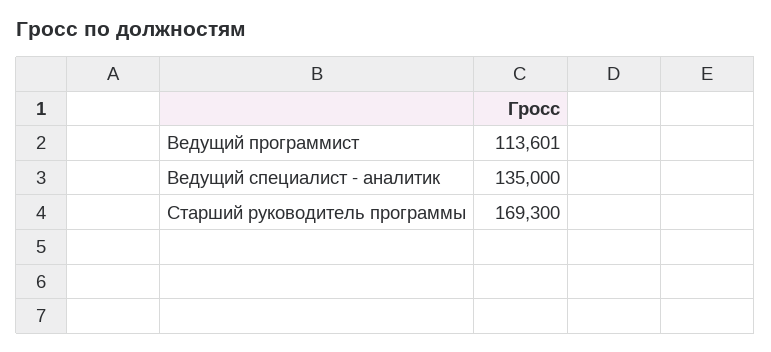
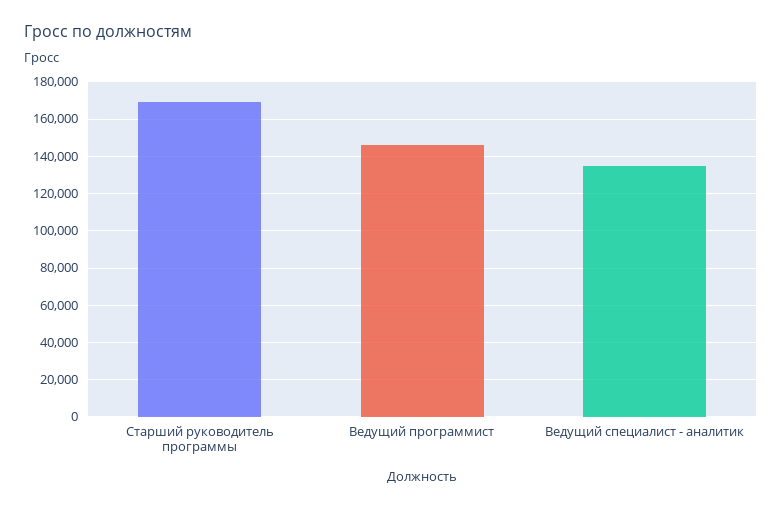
Ведущий программист: 113601 -> 145000

